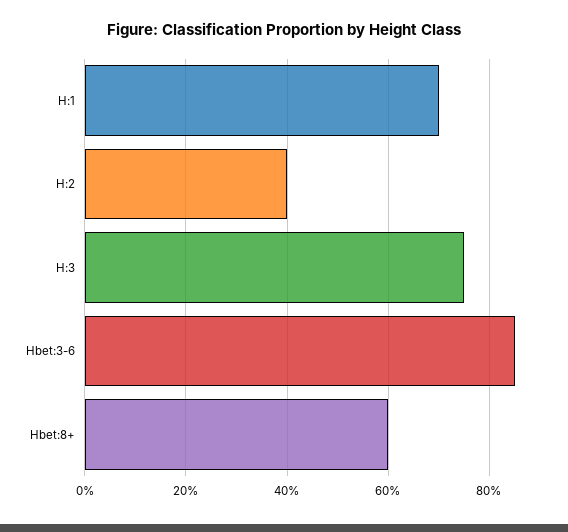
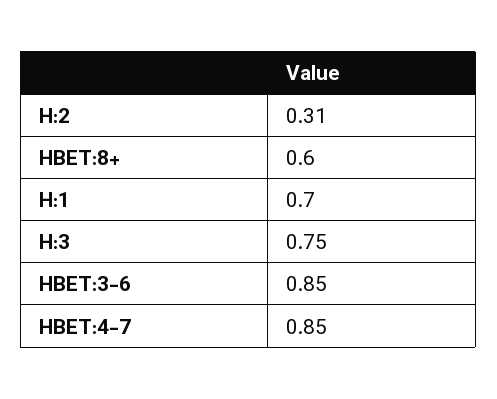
H:2: 0.4 -> 0.31
HBET:4-7: none -> 0.85

